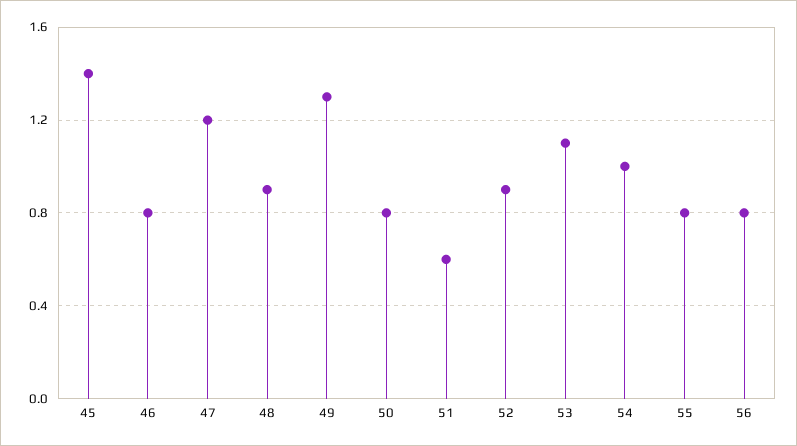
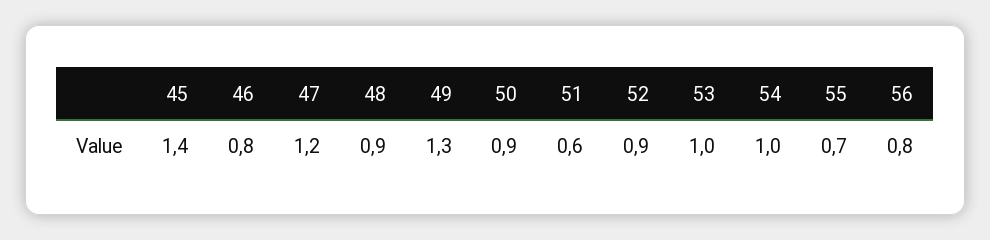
50: 0.8 -> 0.9
53: 1.1 -> 1
55: 0.8 -> 0.7

